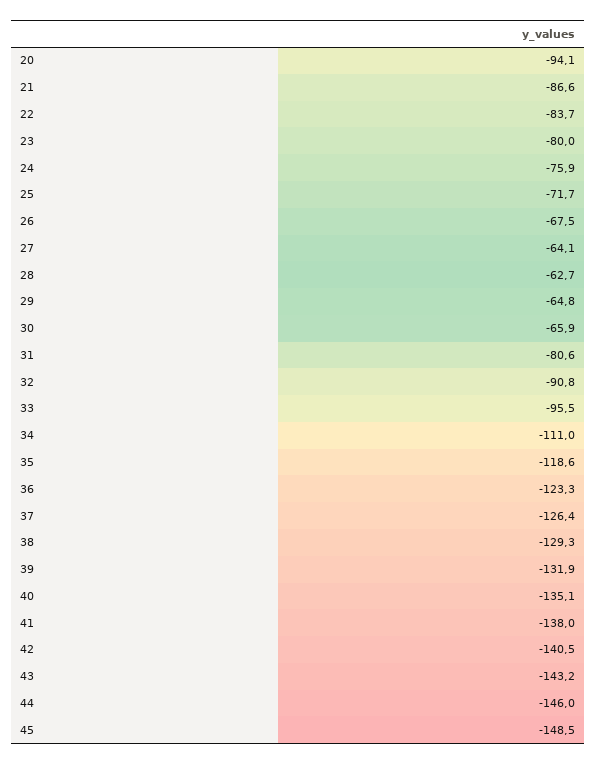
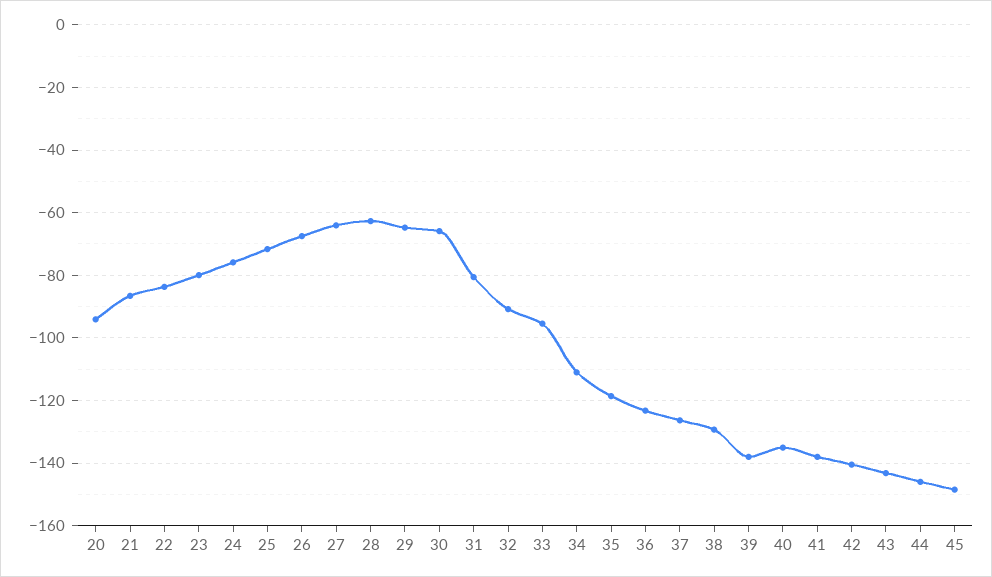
39: -131.9 -> -138

